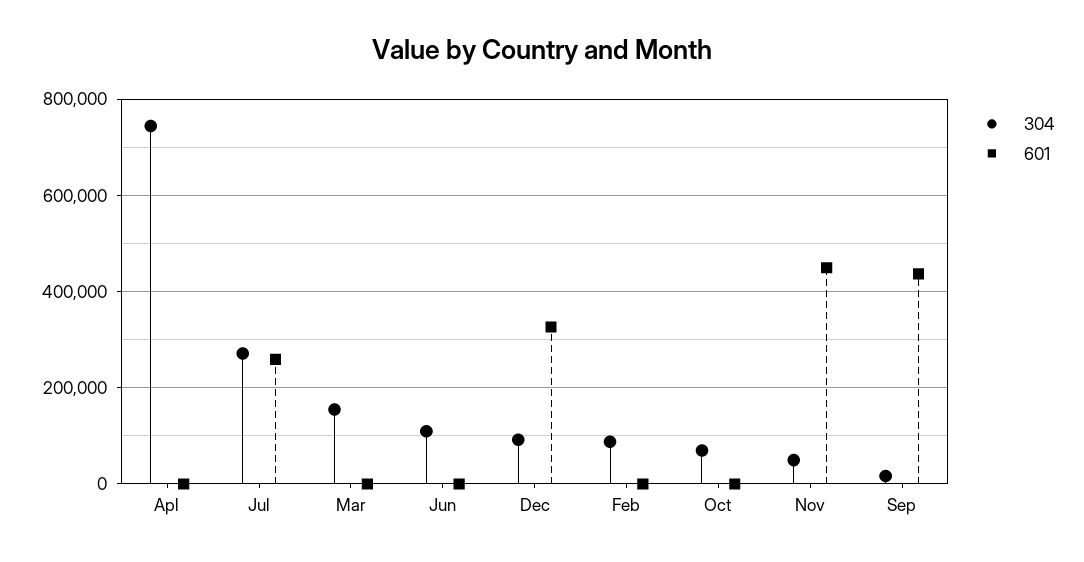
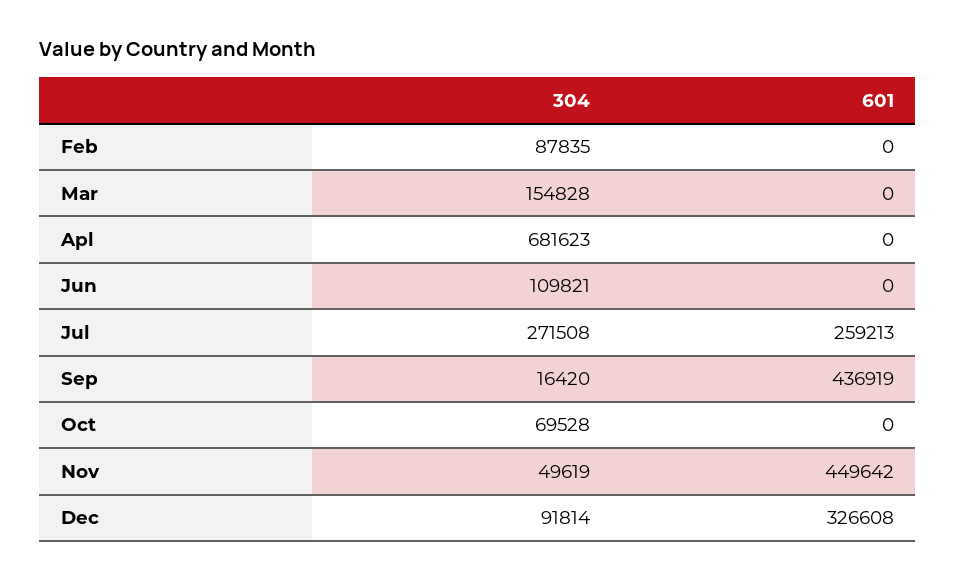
304, Apl: 740000 -> 681623

